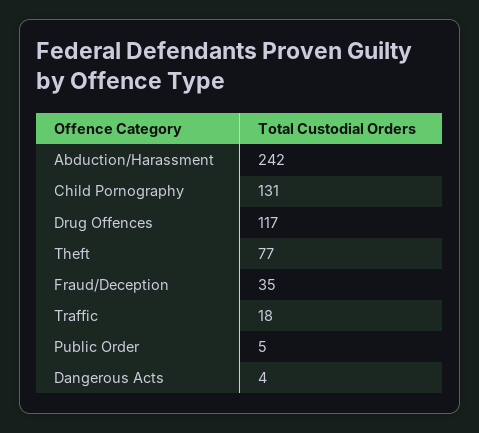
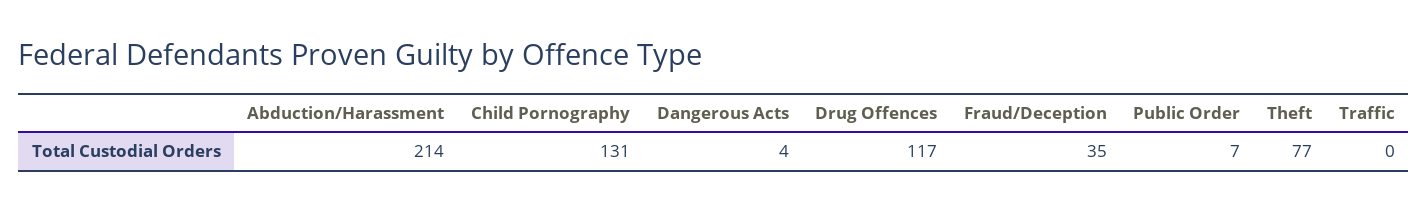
Abduction/Harassment: 242 -> 214
Traffic: 18 -> 0
Public Order: 5 -> 7

